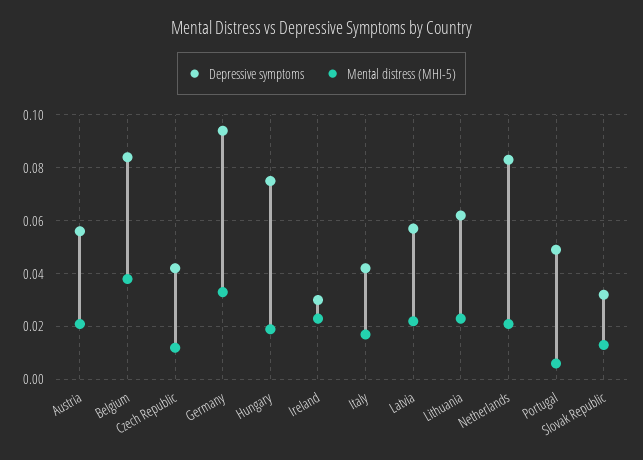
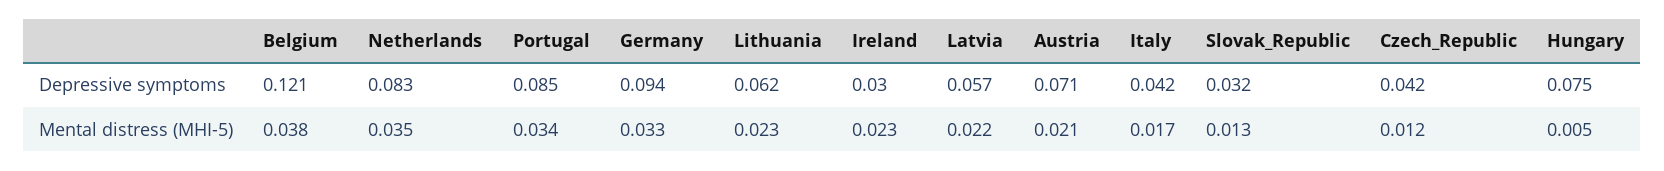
Depressive symptoms, Austria: 0.055 -> 0.071
Depressive symptoms, Belgium: 0.085 -> 0.121
Mental distress (MHI-5), Hungary: 0.02 -> 0.005
Mental distress (MHI-5), Netherlands: 0.02 -> 0.035
Depressive symptoms, Portugal: 0.05 -> 0.085
Mental distress (MHI-5), Portugal: 0.005 -> 0.034

